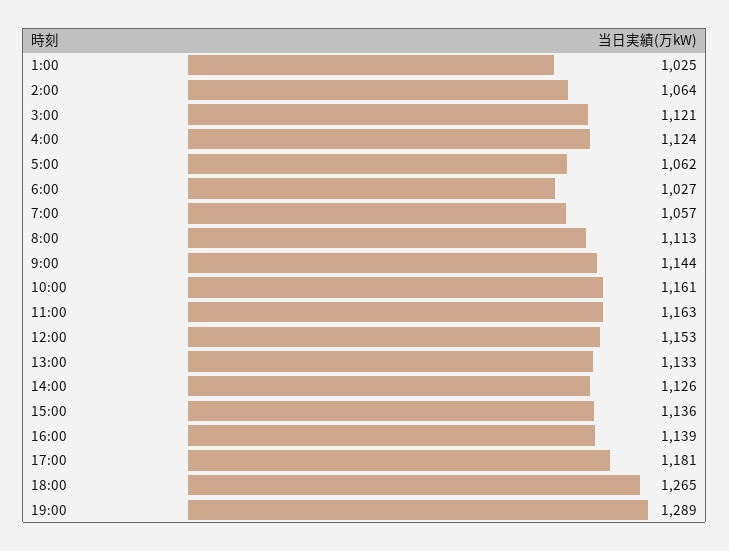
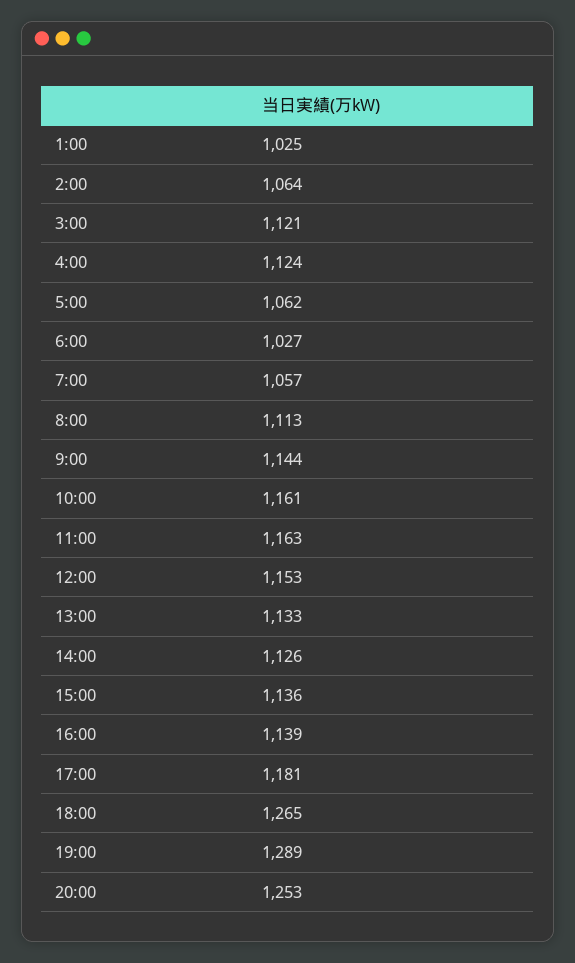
20:00: none -> 1253

